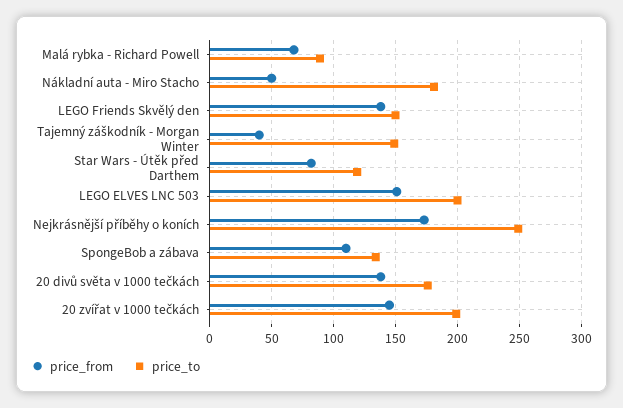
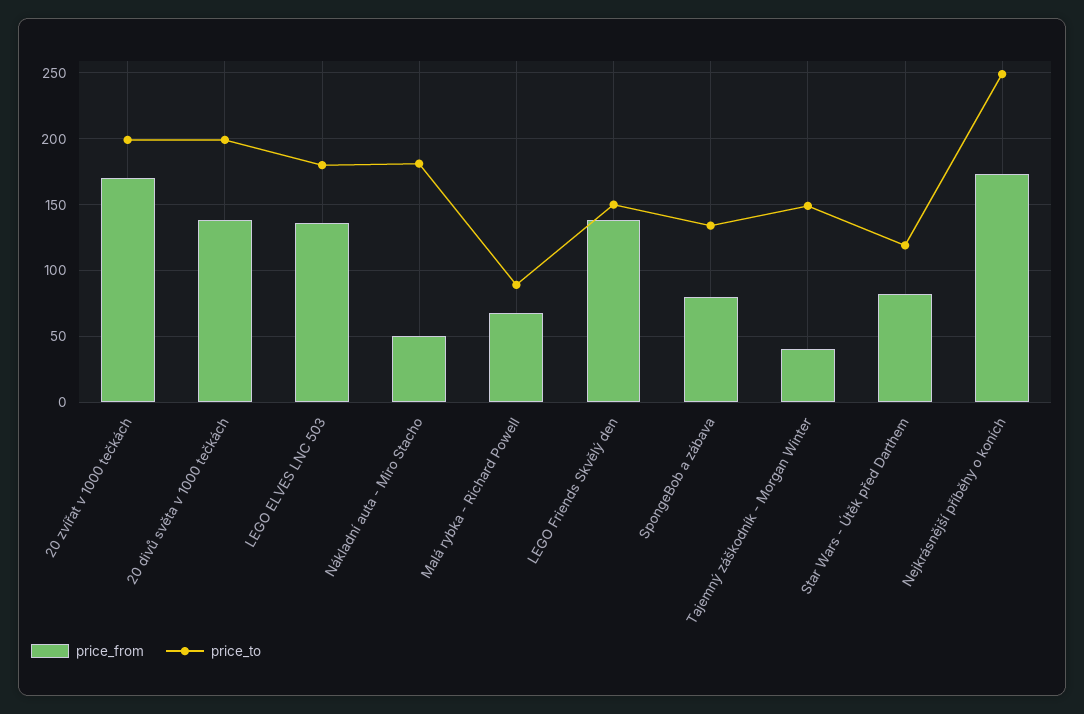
price_from, LEGO ELVES LNC 503: 150 -> 135
price_to, LEGO ELVES LNC 503: 200 -> 180
price_from, SpongeBob a zábava: 110 -> 80
price_to, 20 divů světa v 1000 tečkách: 175 -> 200
price_from, 20 zvířat v 1000 tečkách: 145 -> 170

